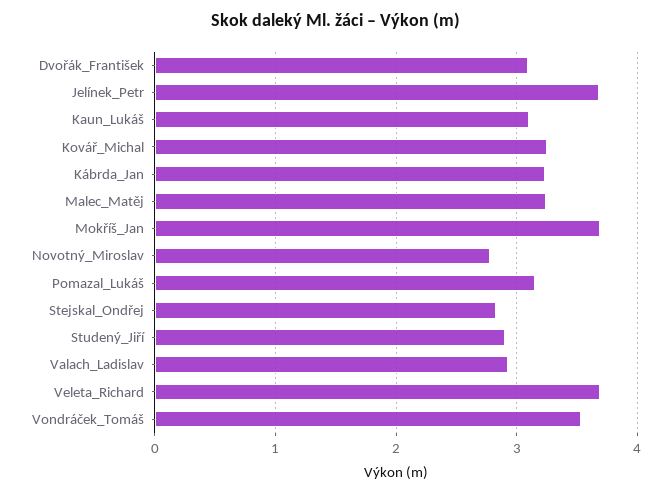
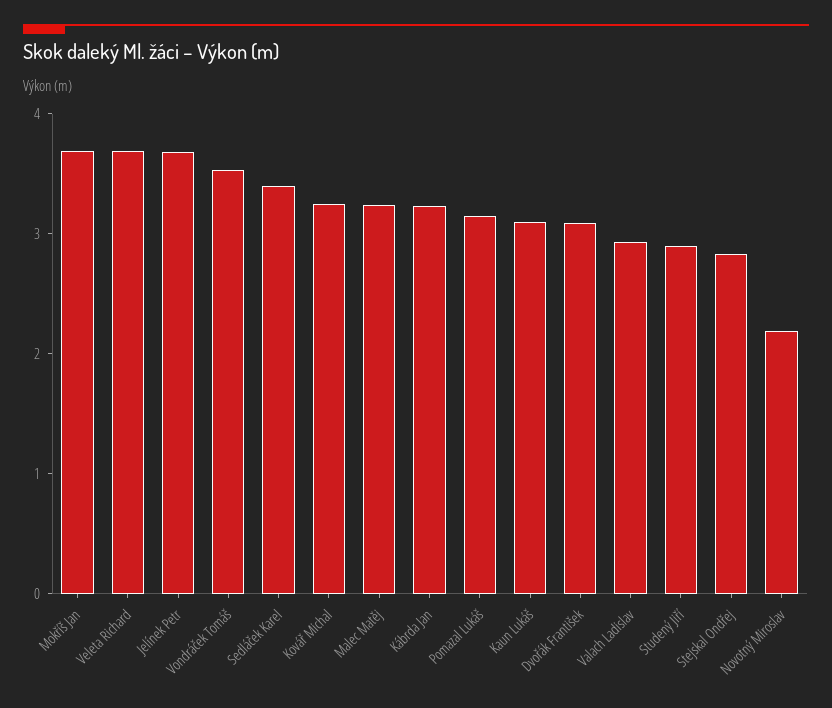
Novotný_Miroslav: 2.8 -> 2.2
Sedláček Karel: none -> 3.4

